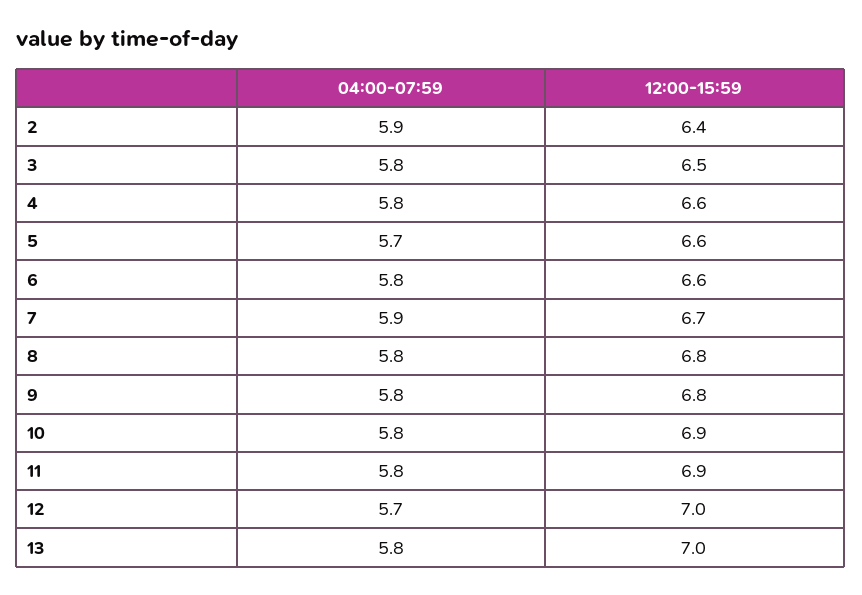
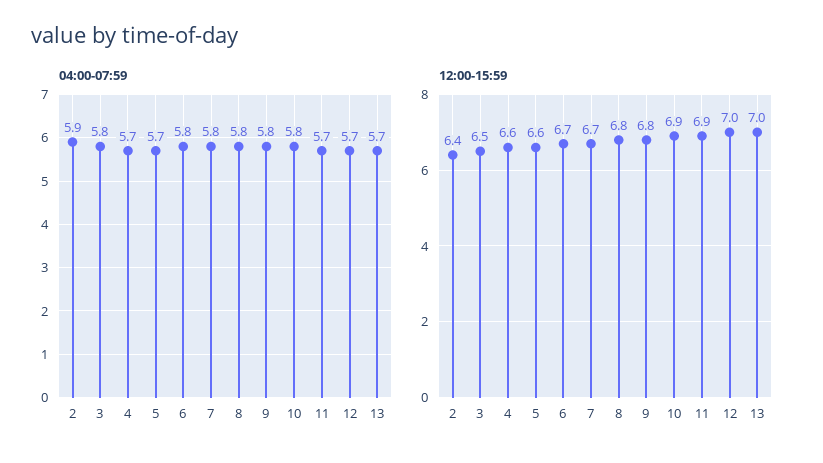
04:00-07:59, 4: 5.8 -> 5.7
12:00-15:59, 6: 6.6 -> 6.7
04:00-07:59, 7: 5.9 -> 5.8
04:00-07:59, 11: 5.8 -> 5.7
04:00-07:59, 13: 5.8 -> 5.7

